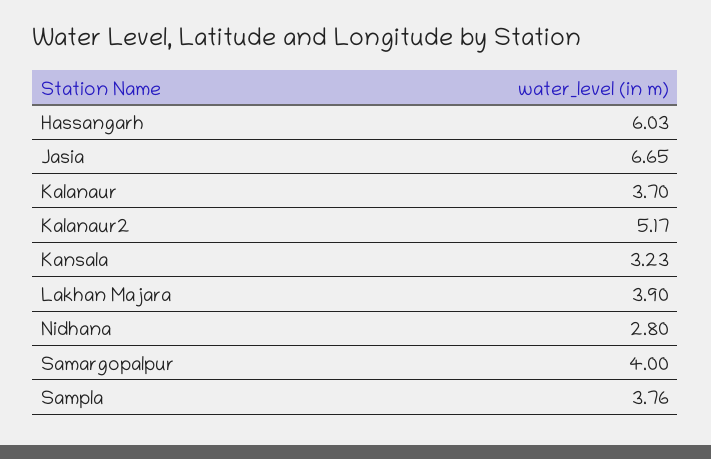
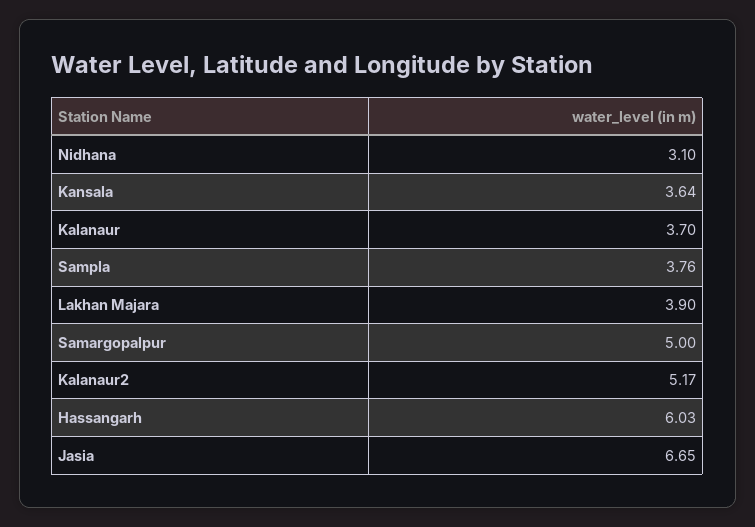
Kansala: 3.23 -> 3.64
Nidhana: 2.8 -> 3.1
Samargopalpur: 4 -> 5

